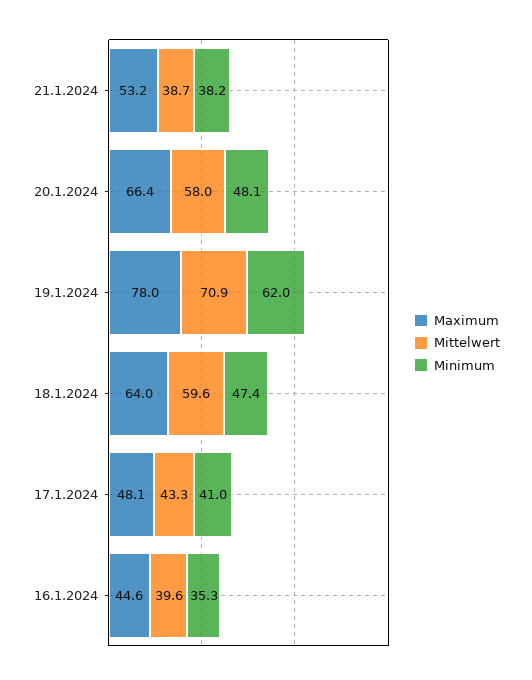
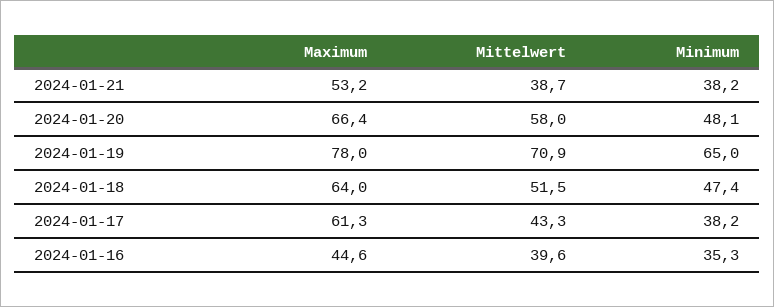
Minimum, 19.1.2024: 62 -> 65
Mittelwert, 18.1.2024: 59.6 -> 51.5
Maximum, 17.1.2024: 48.1 -> 61.3
Minimum, 17.1.2024: 41 -> 38.2

